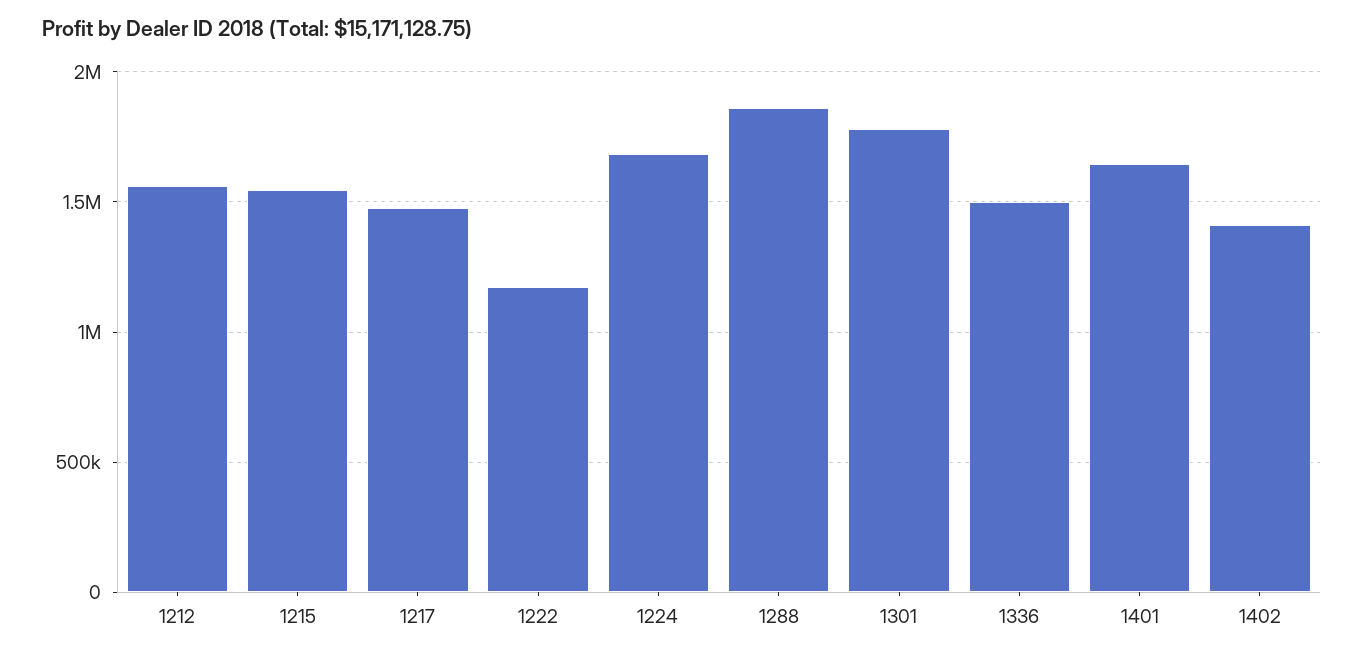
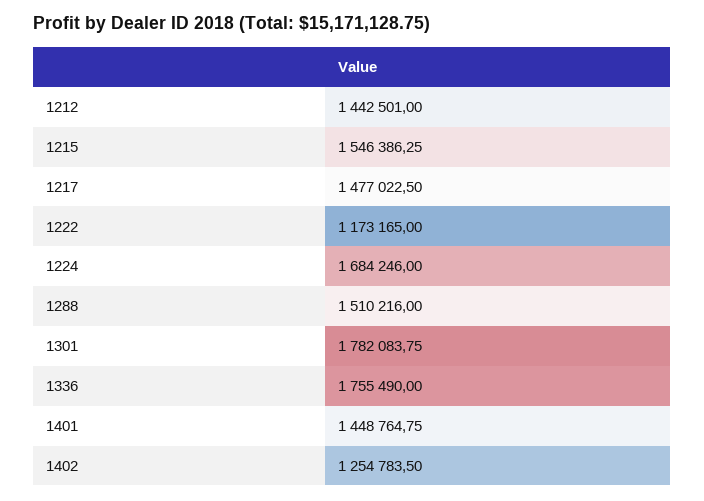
1212: 1550000 -> 1442501
1288: 1850000 -> 1510216
1336: 1500000 -> 1755490
1401: 1650000 -> 1448764.75
1402: 1400000 -> 1254783.5

